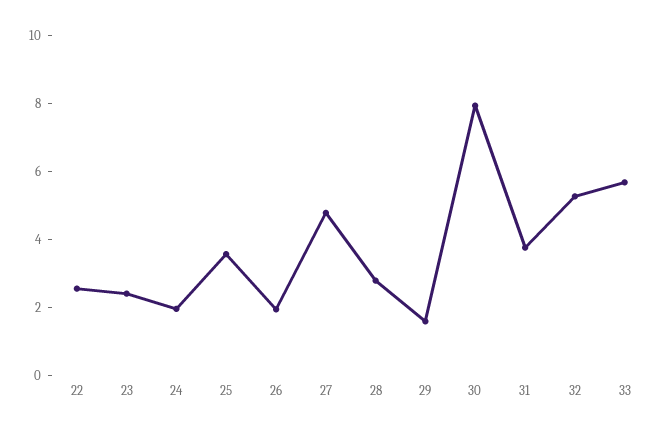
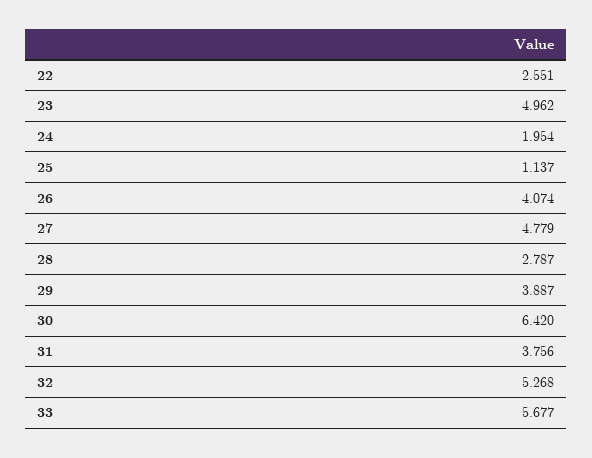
23: 2.5 -> 4.962
25: 3.5 -> 1.137
26: 2 -> 4.074
29: 1.5 -> 3.887
30: 8 -> 6.42

